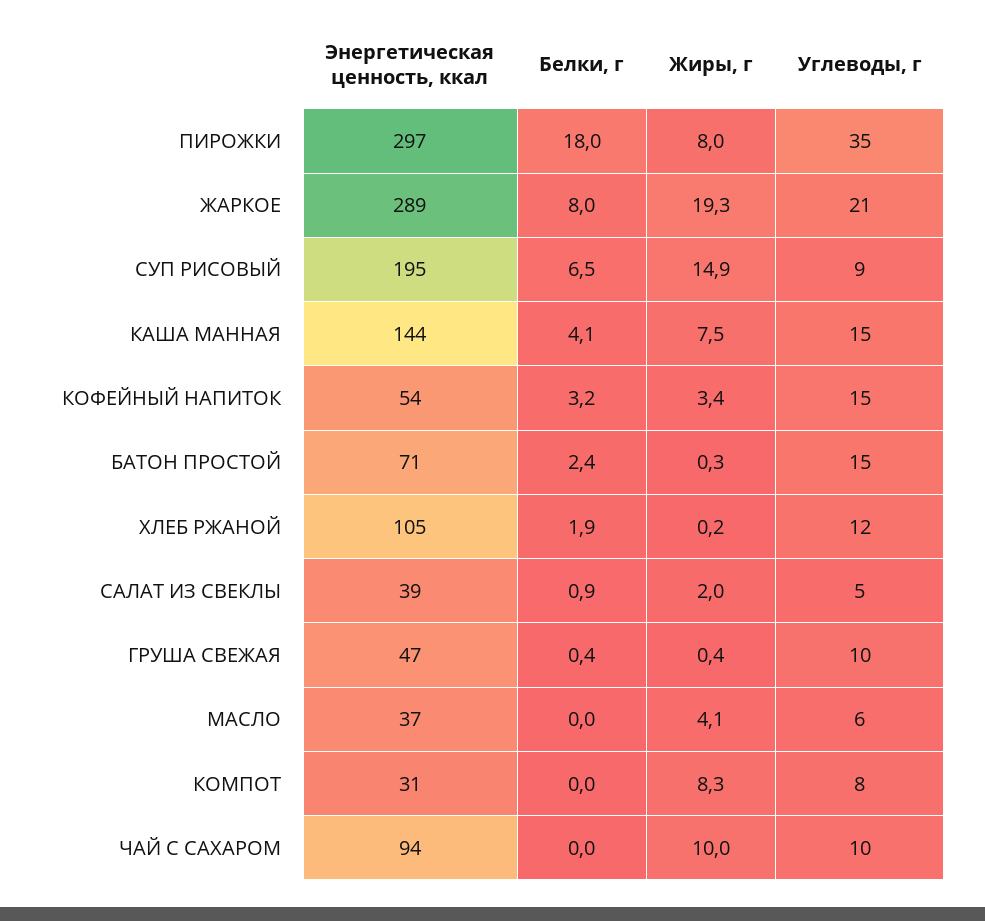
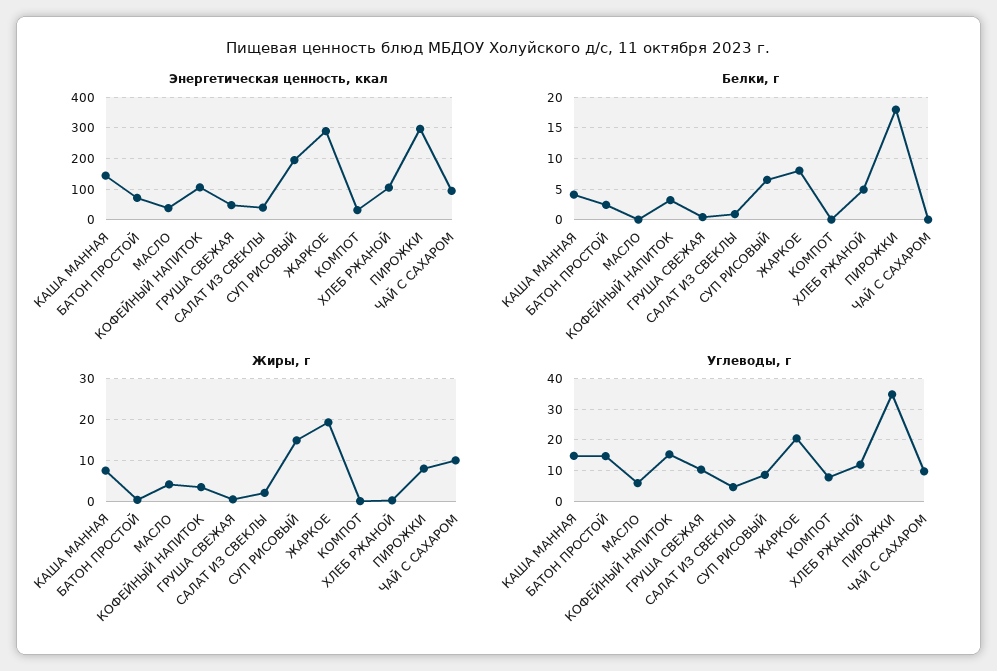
Энергетическая ценность, ккал, КОФЕЙНЫЙ НАПИТОК: 54 -> 100
Белки, г, ХЛЕБ РЖАНОЙ: 1.9 -> 5
Жиры, г, КОМПОТ: 8.3 -> 0

